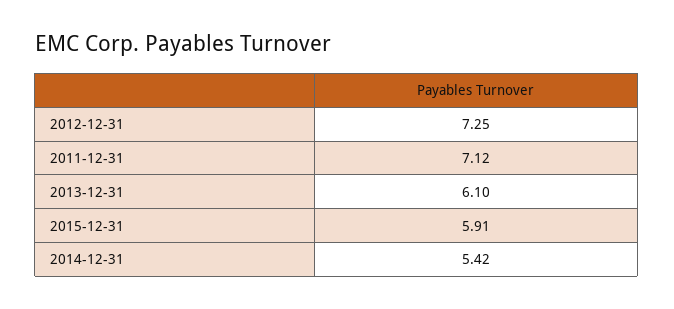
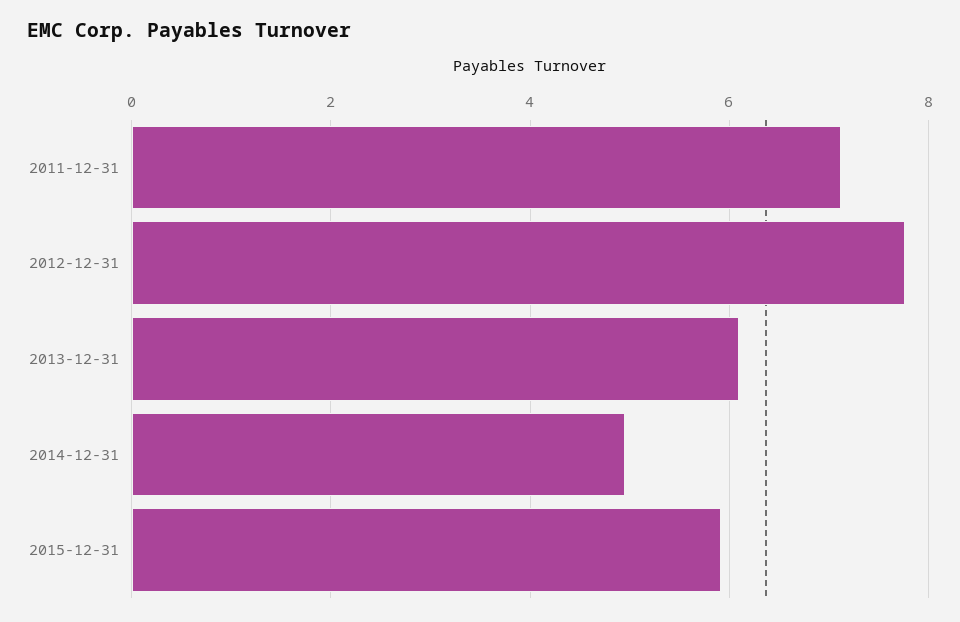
2012-12-31: 7.25 -> 7.8
2014-12-31: 5.42 -> 5

